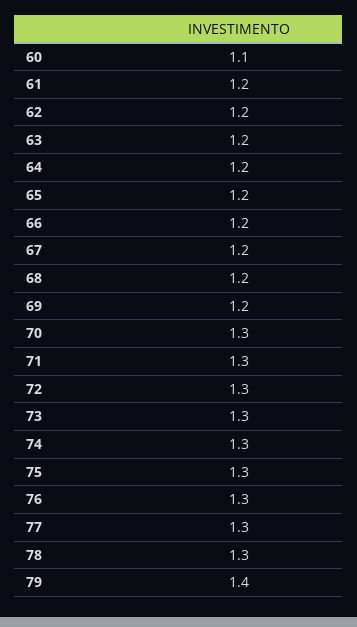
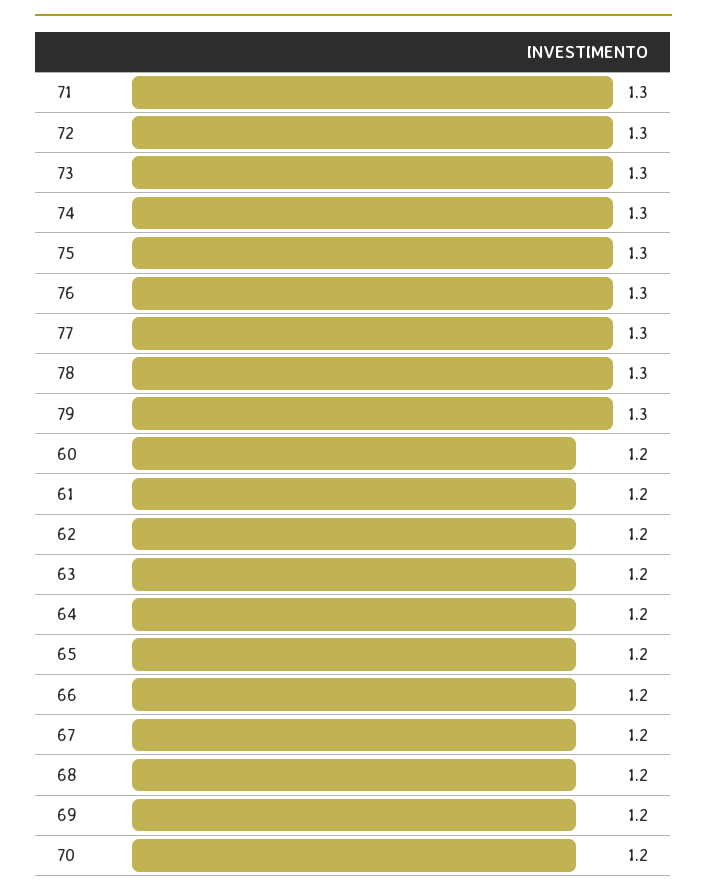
60: 1.1 -> 1.2
70: 1.3 -> 1.2
79: 1.4 -> 1.3

